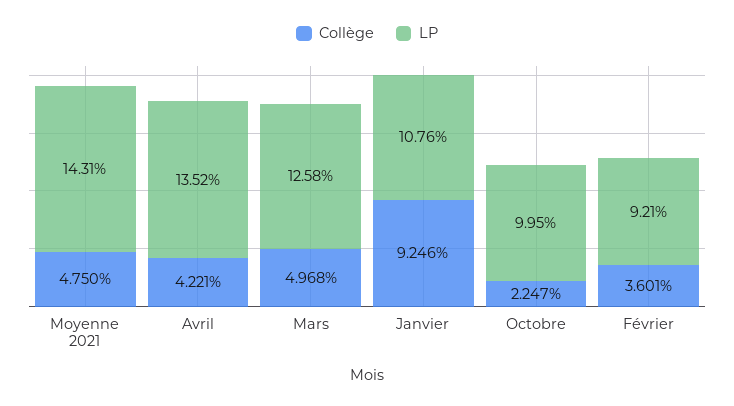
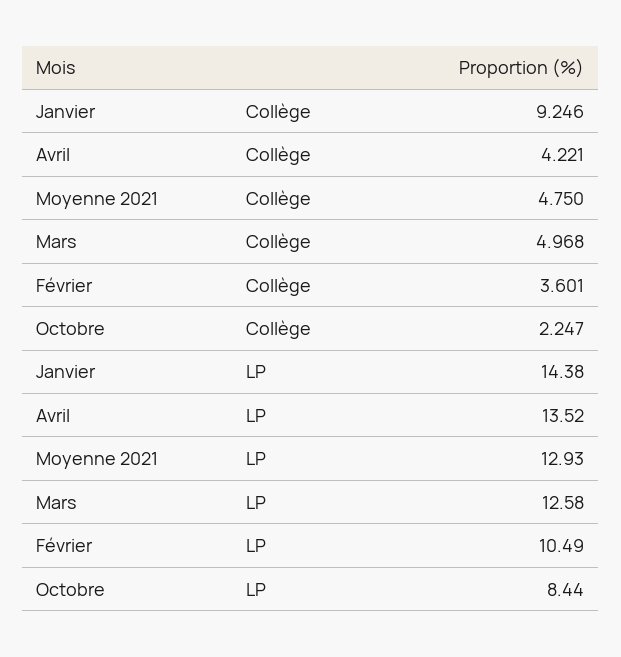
LP, Moyenne 2021: 14.31 -> 12.93
LP, Janvier: 10.76 -> 14.38
LP, Octobre: 9.95 -> 8.44
LP, Février: 9.21 -> 10.49

